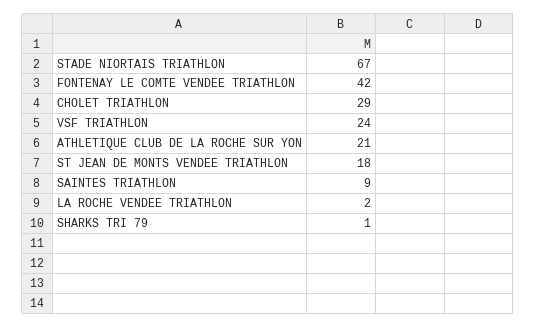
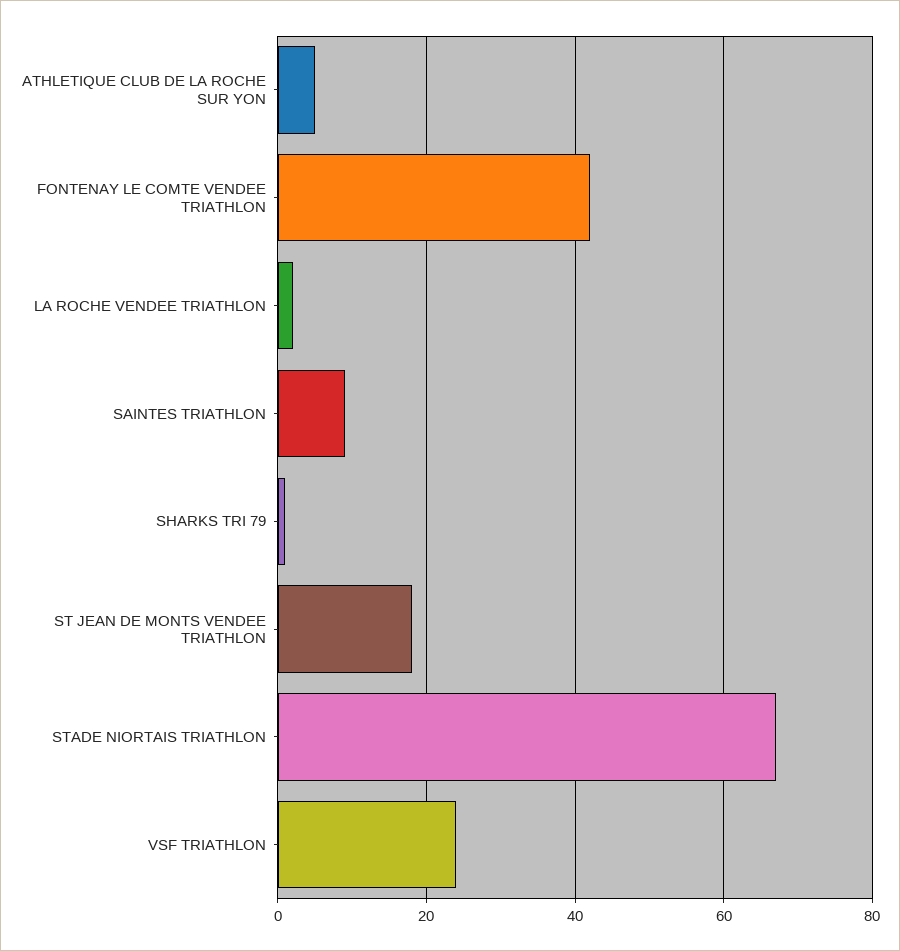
CHOLET TRIATHLON: 29 -> none
ATHLETIQUE CLUB DE LA ROCHE SUR YON: 21 -> 5

